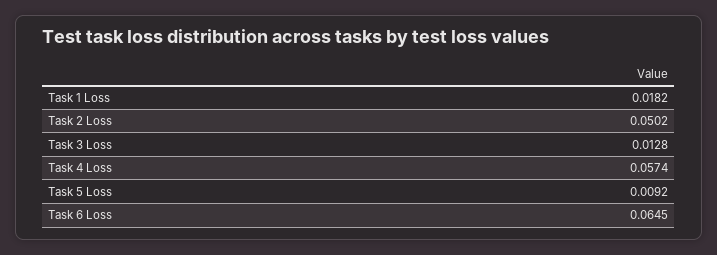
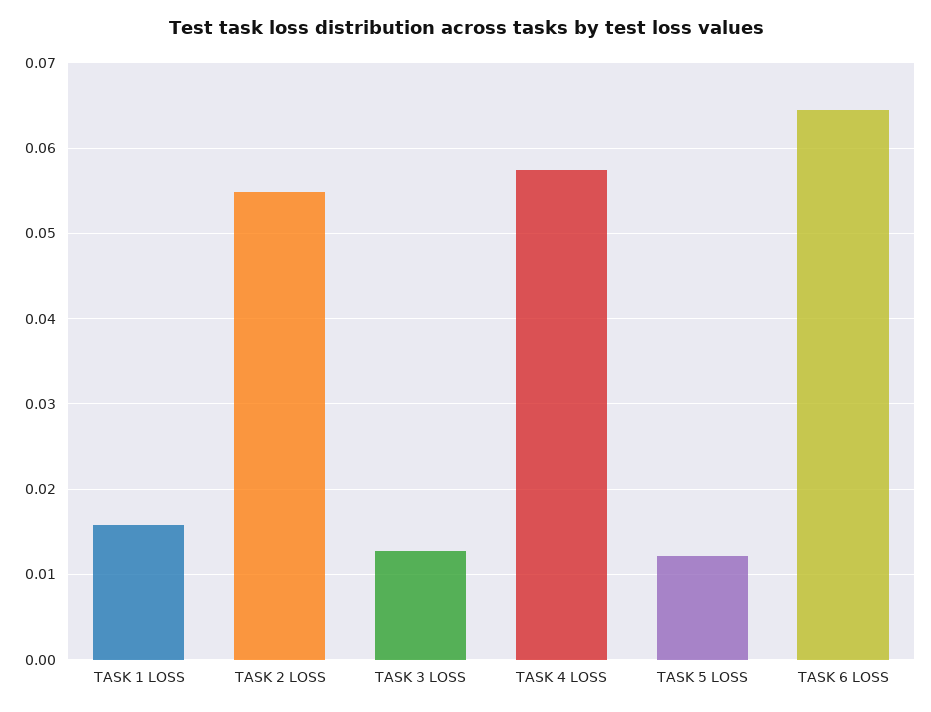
Task 1 Loss: 0.0182 -> 0.016
Task 2 Loss: 0.0502 -> 0.055
Task 5 Loss: 0.0092 -> 0.012

